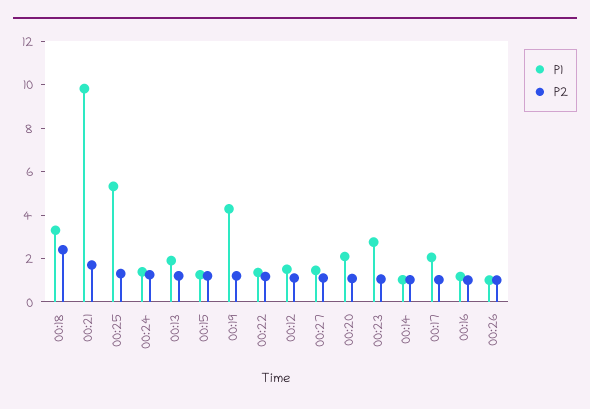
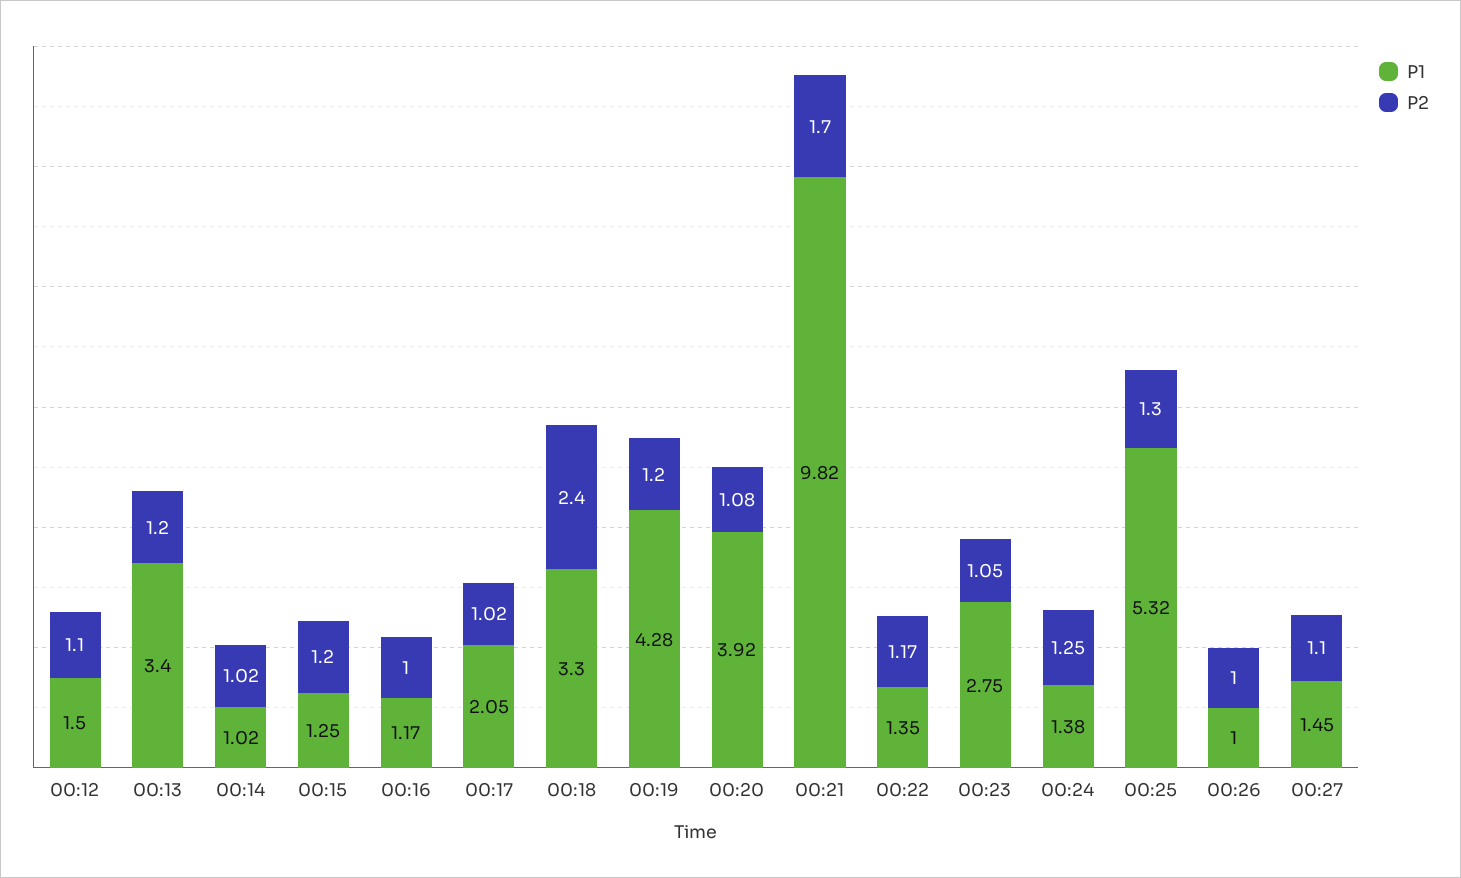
P1, 00:13: 2 -> 3.4
P1, 00:20: 2 -> 3.92

